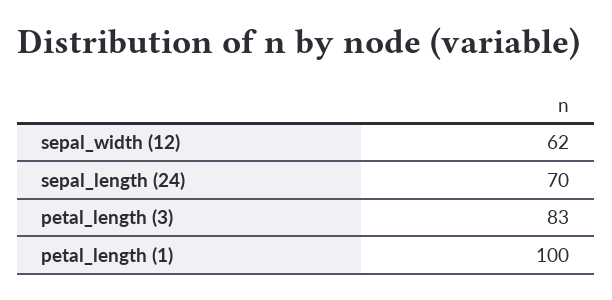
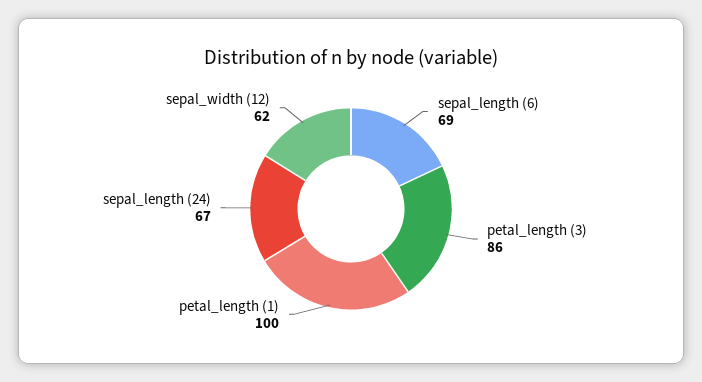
sepal_length (24): 70 -> 67
petal_length (3): 83 -> 86
sepal_length (6): none -> 69

